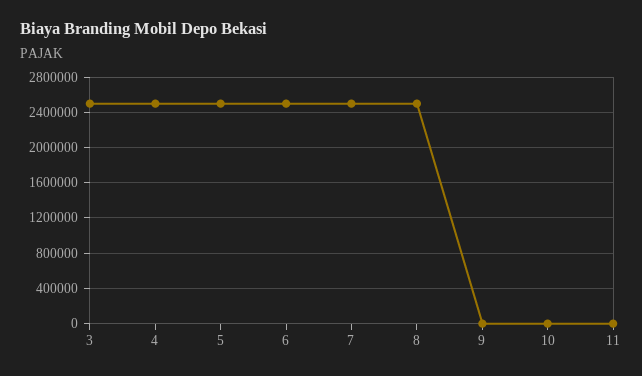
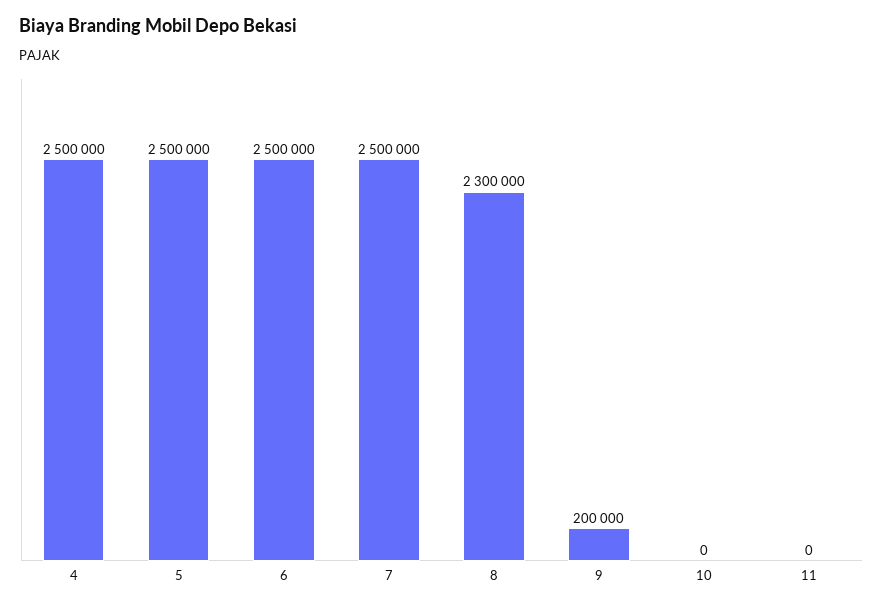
3: 2500000 -> none
8: 2500000 -> 2300000
9: 0 -> 200000

